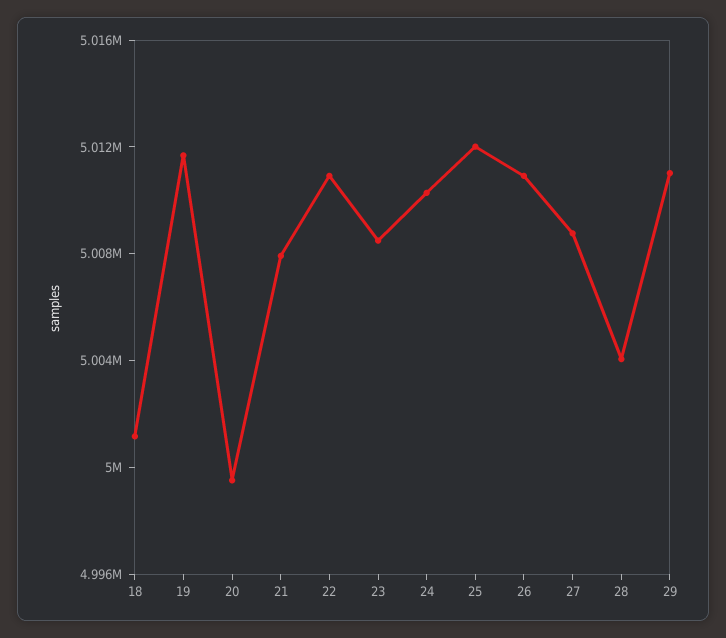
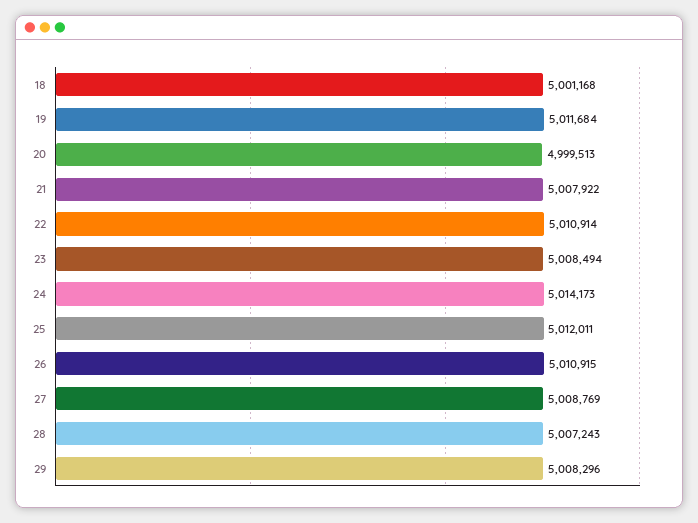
24: 5010000 -> 5014173
28: 5004000 -> 5007243
29: 5011000 -> 5008296

